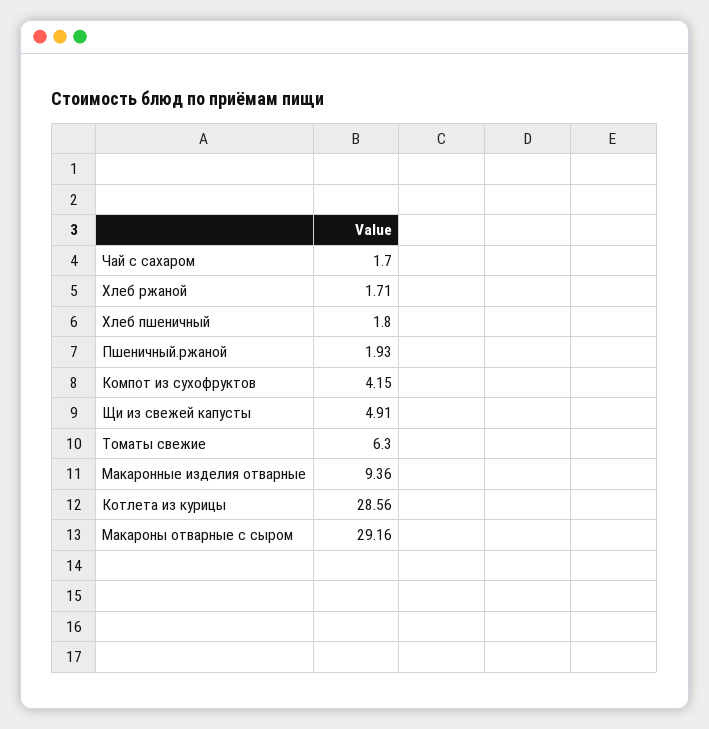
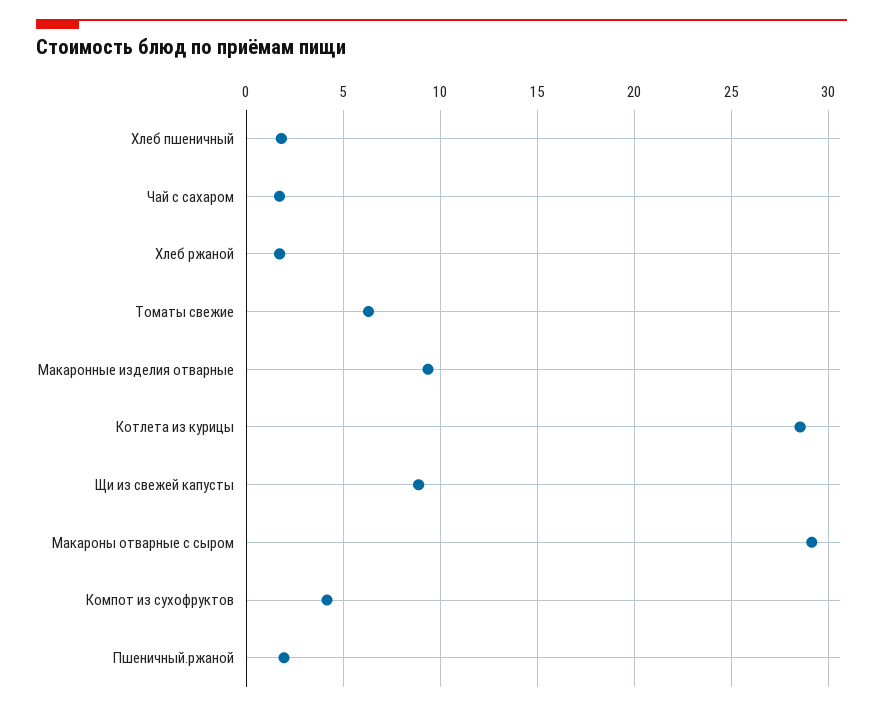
Щи из свежей капусты: 4.91 -> 9

